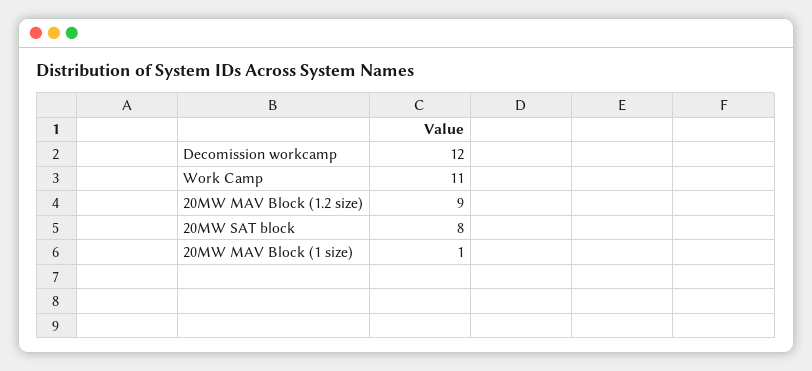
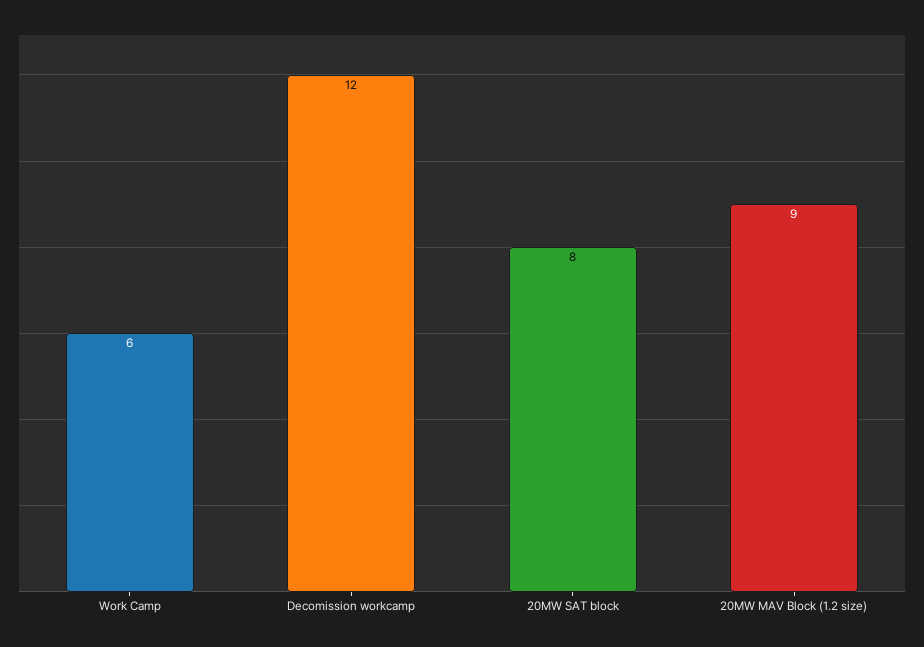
Work Camp: 11 -> 6
20MW MAV Block (1 size): 1 -> none

